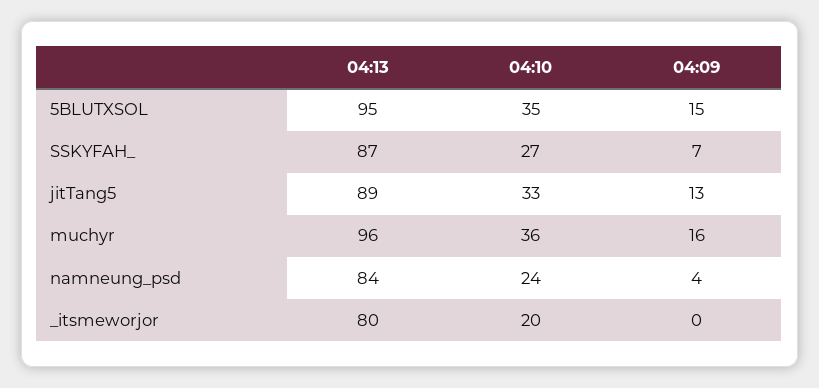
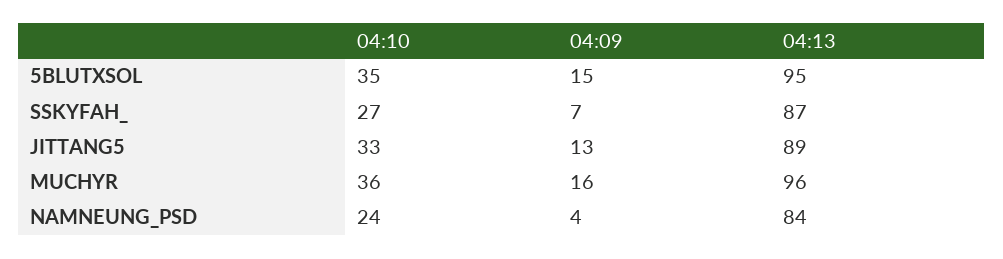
04:13, _itsmeworjor: 80 -> none
04:10, _itsmeworjor: 20 -> none
04:09, _itsmeworjor: 0 -> none

